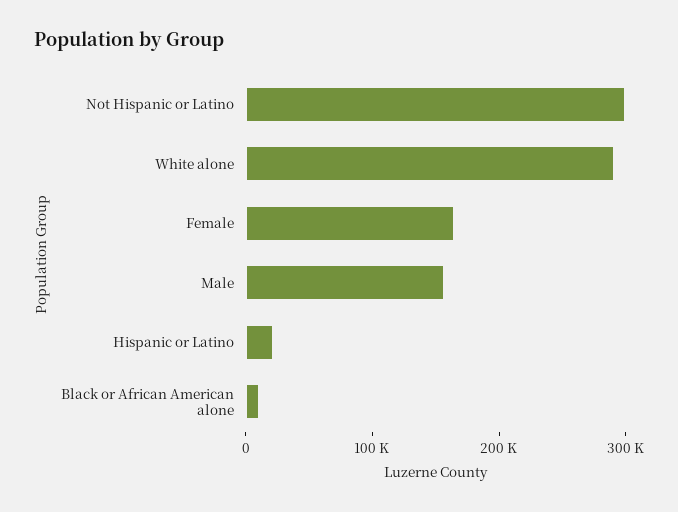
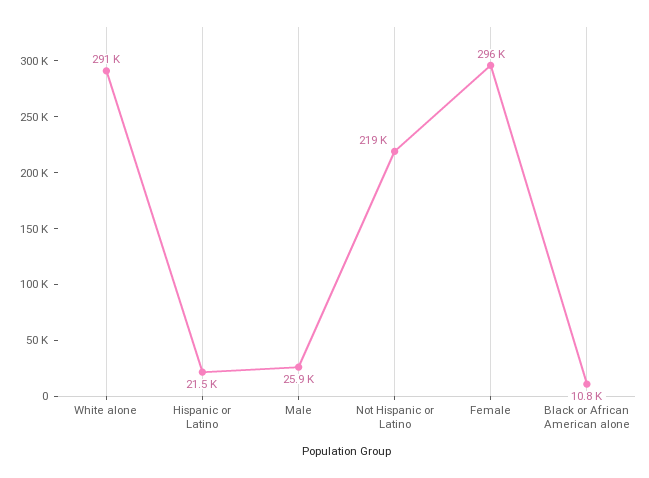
Not Hispanic or Latino: 300000 -> 219000
Female: 160000 -> 296000
Male: 160000 -> 25900

